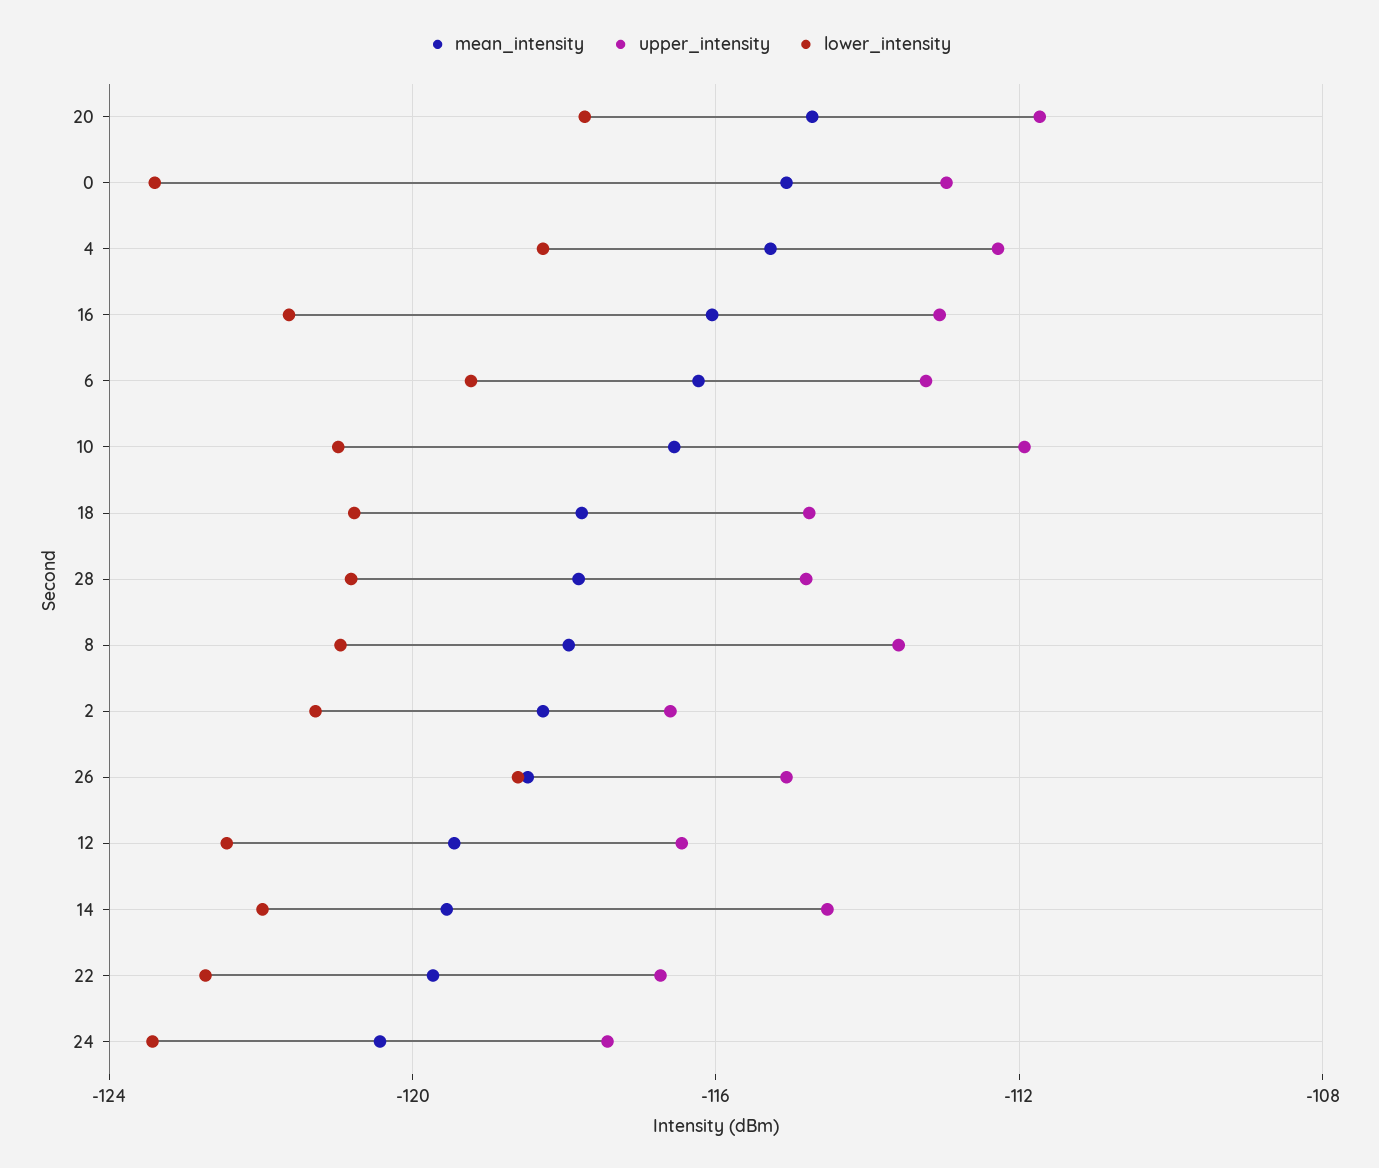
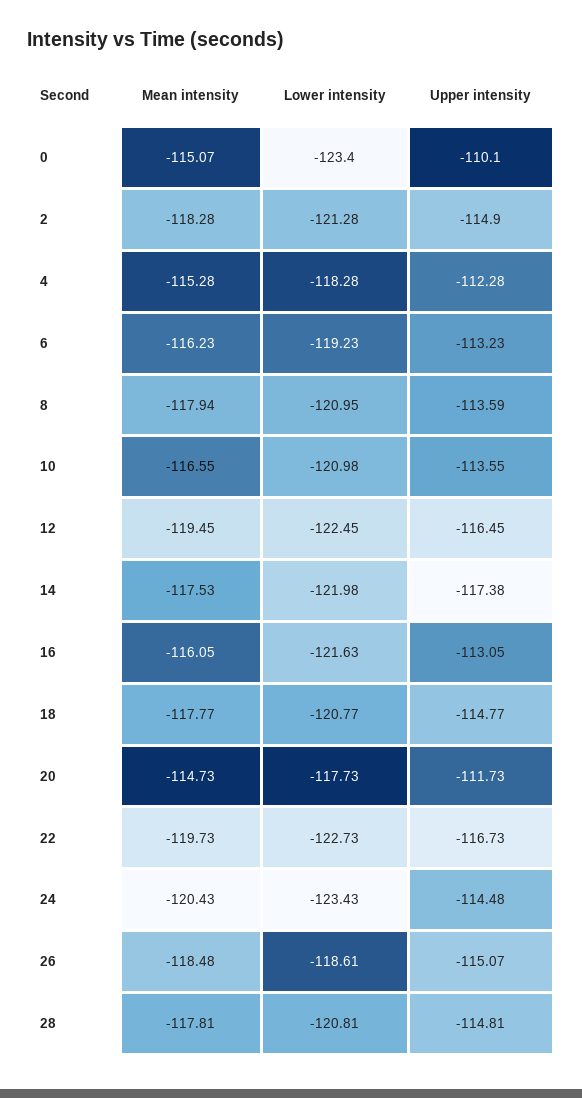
upper_intensity, 0: -113 -> -110.1
upper_intensity, 10: -112 -> -113.55
upper_intensity, 2: -116.5 -> -114.9
mean_intensity, 14: -119.5 -> -117.53
upper_intensity, 14: -114.5 -> -117.38
upper_intensity, 24: -117.5 -> -114.48

